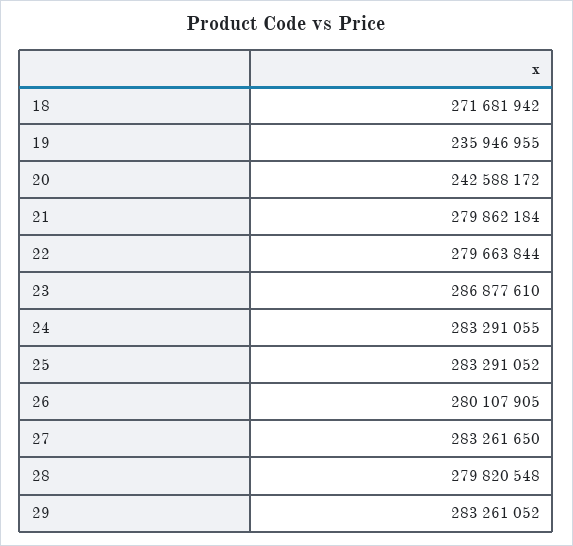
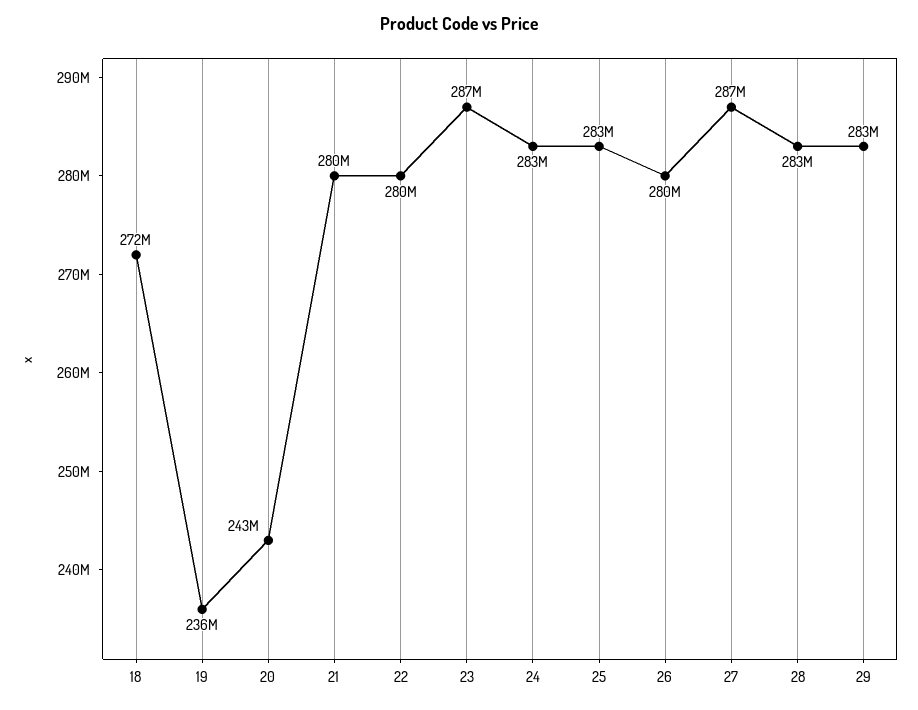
27: 283261650 -> 287000000
28: 279820548 -> 283000000

